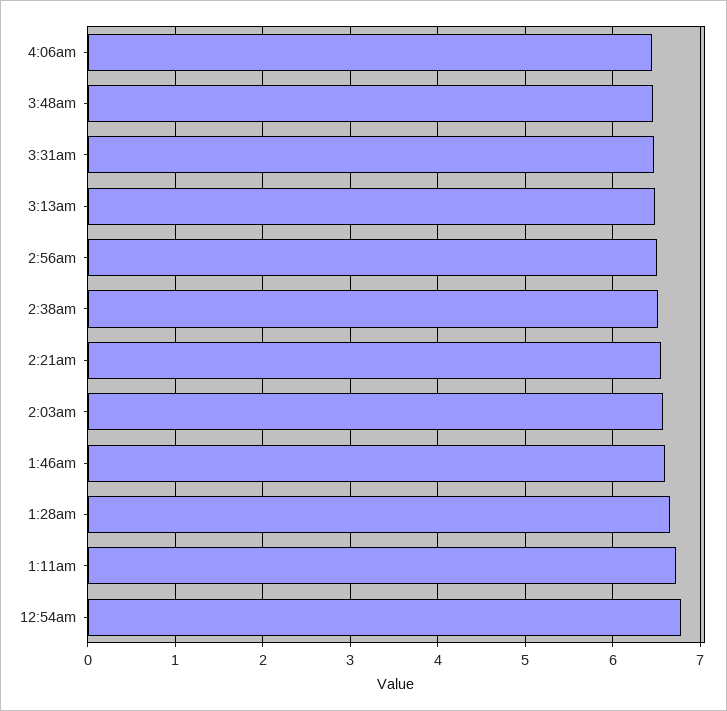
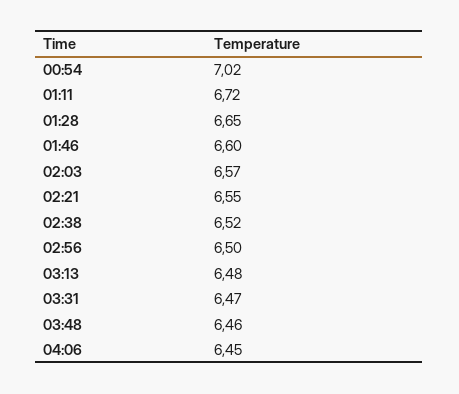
12:54am: 6.8 -> 7.02

